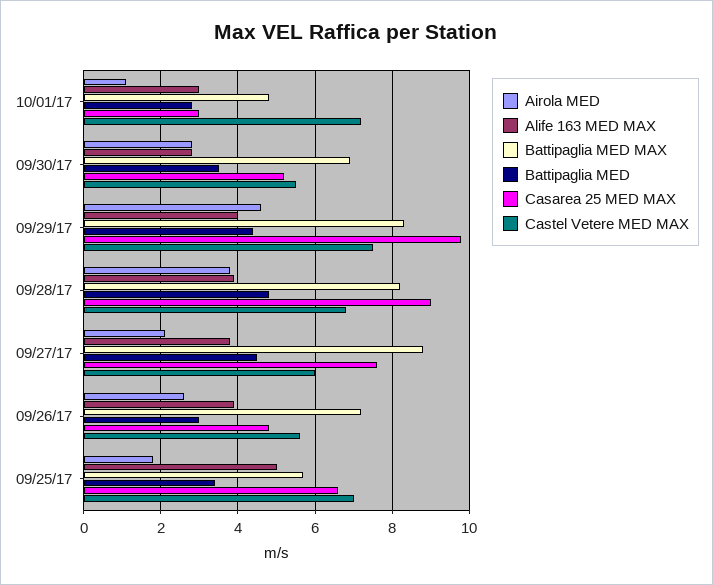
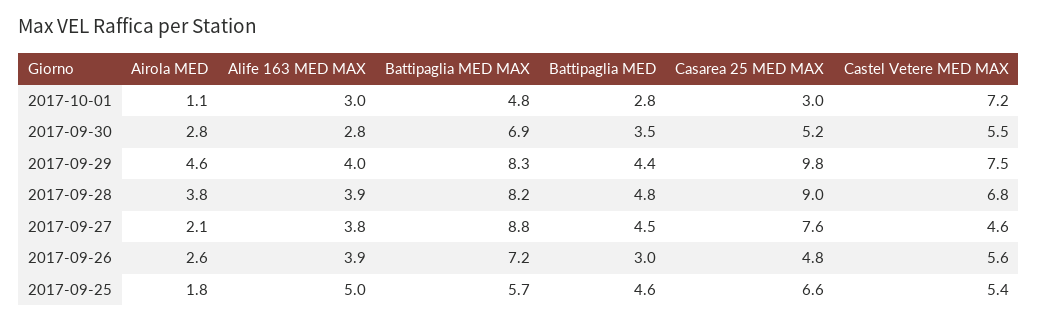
Castel Vetere MED MAX, 09/27/17: 6 -> 4.6
Battipaglia MED, 09/25/17: 3.5 -> 4.6
Castel Vetere MED MAX, 09/25/17: 7 -> 5.4

